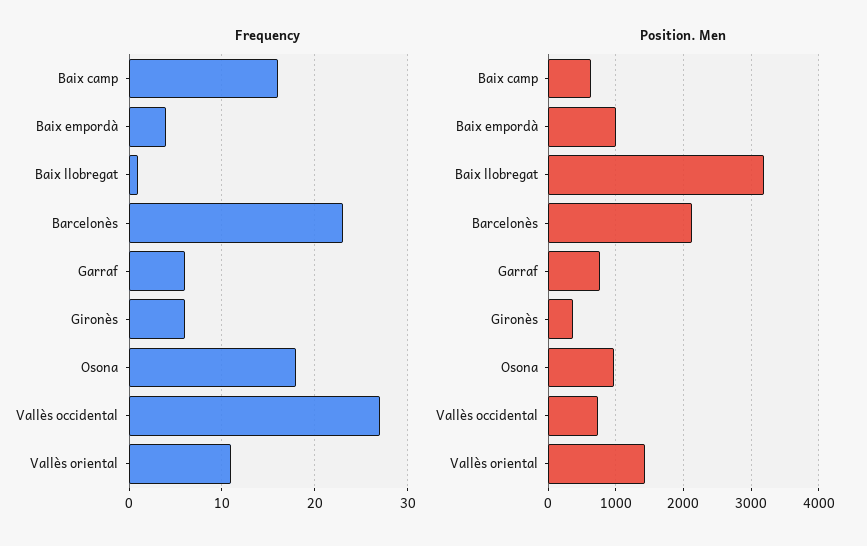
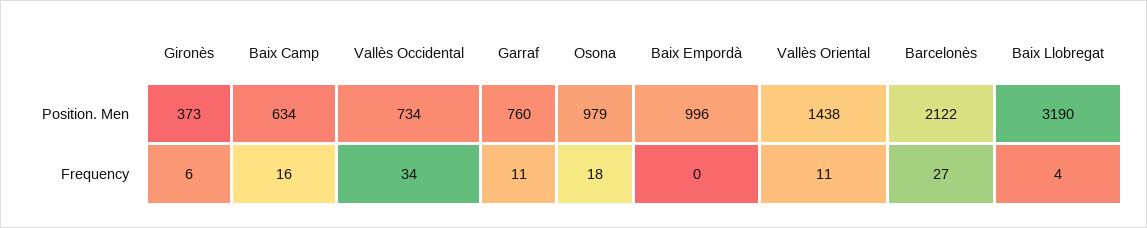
Frequency, Baix empordà: 4 -> 0
Frequency, Baix llobregat: 1 -> 4
Frequency, Barcelonès: 23 -> 27
Frequency, Garraf: 6 -> 11
Frequency, Vallès occidental: 27 -> 34

